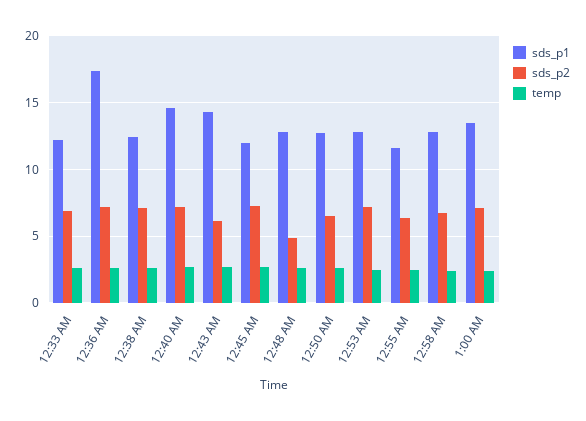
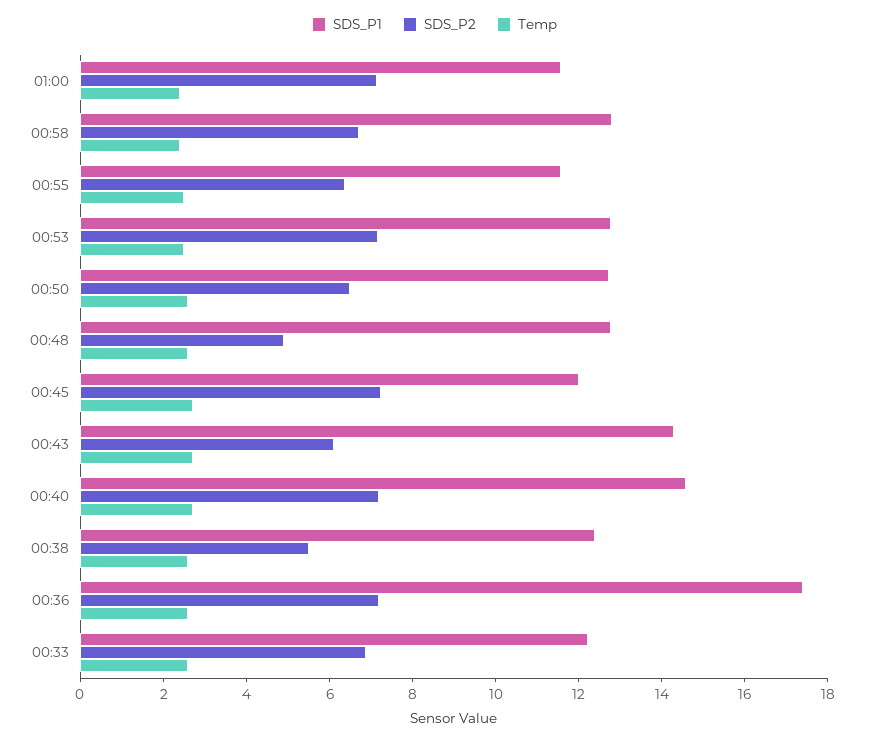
sds_p2, 12:38 AM: 7 -> 5.5
sds_p1, 1:00 AM: 13.5 -> 11.5

